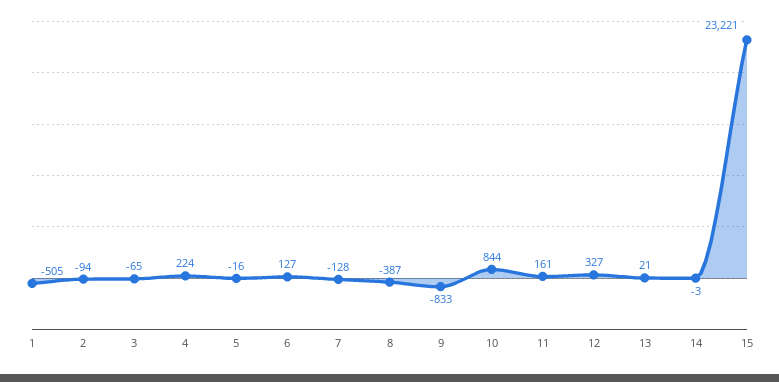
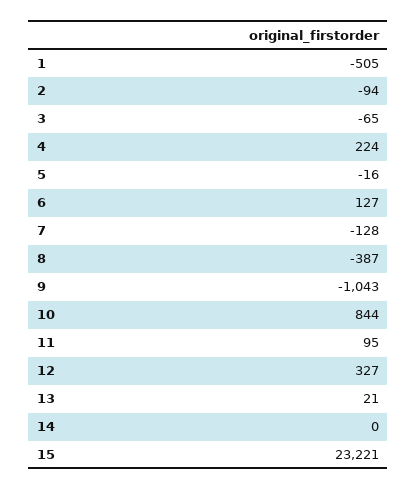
9: -833 -> -1043
11: 161 -> 95
14: -3 -> 0

